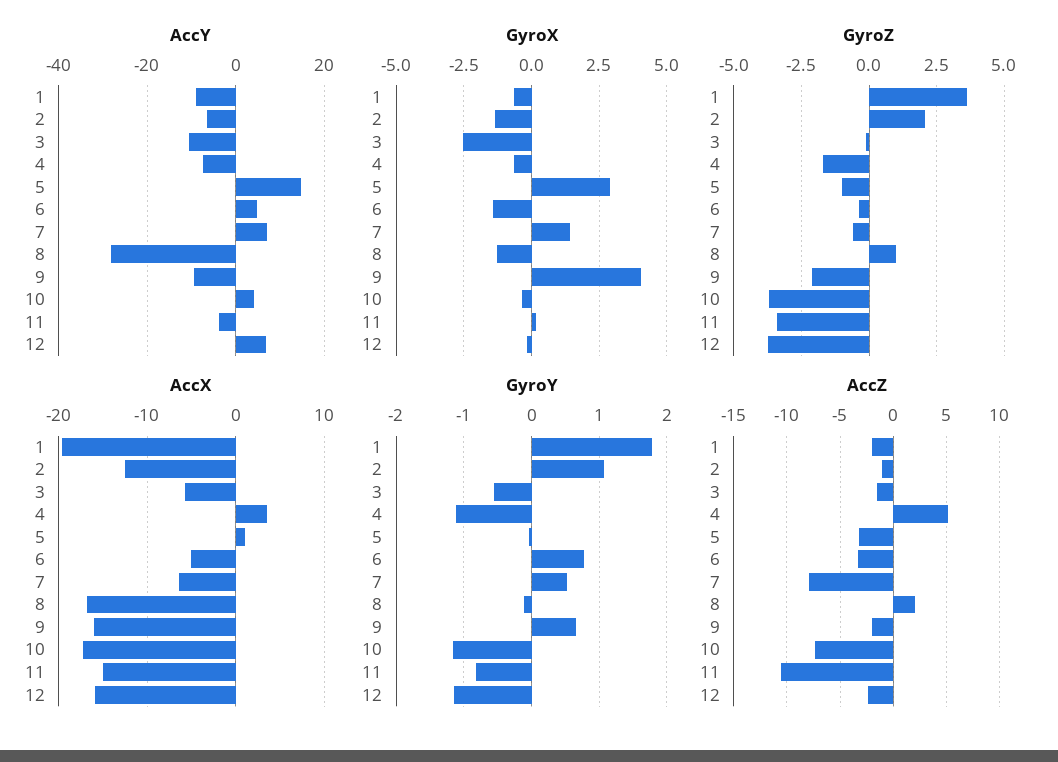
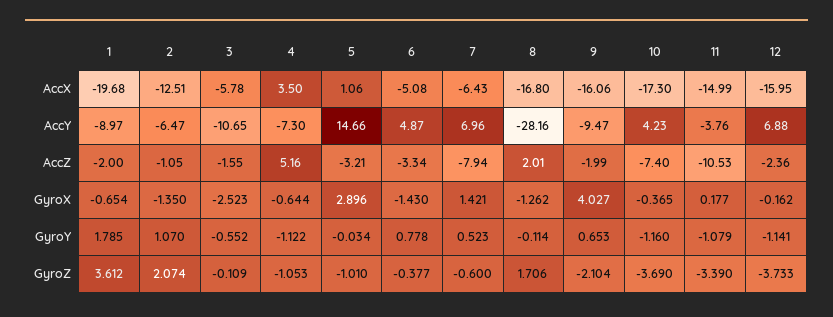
GyroZ, 4: -1.75 -> -1.053
GyroZ, 8: 1 -> 1.706
GyroY, 11: -0.8 -> -1.079

